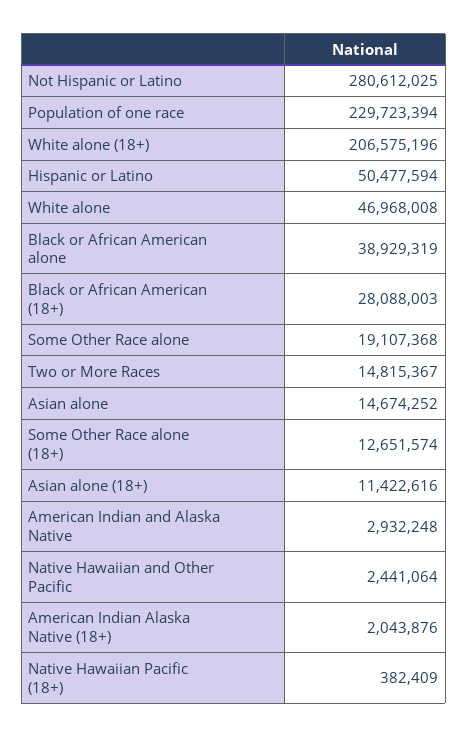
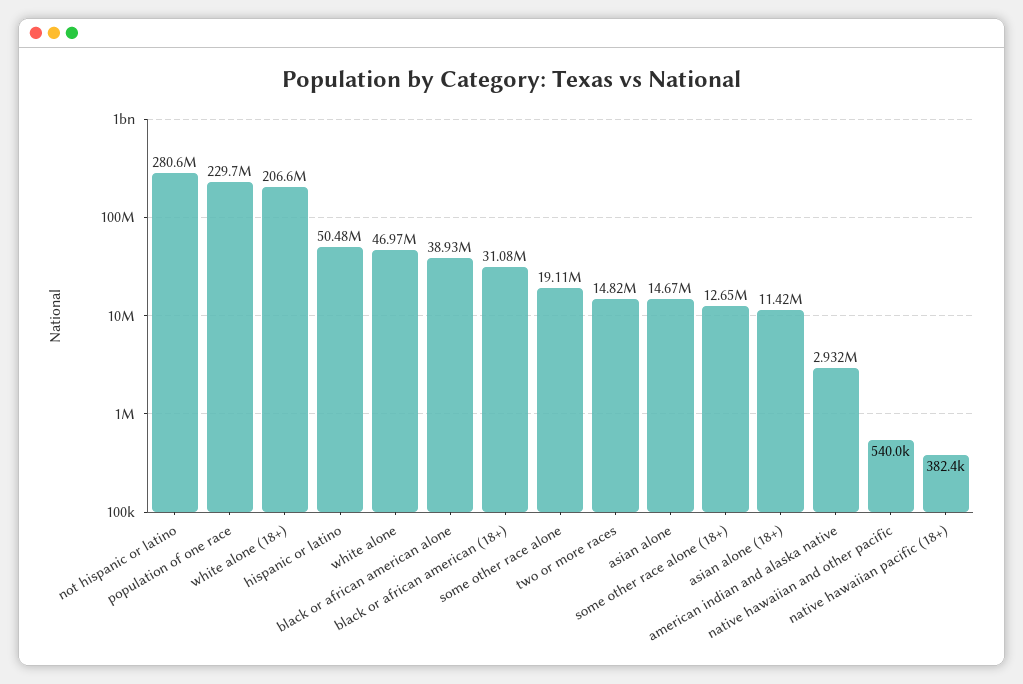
Black or African American (18+): 28088003 -> 31080000
Native Hawaiian and Other Pacific: 2441064 -> 540000
American Indian Alaska Native (18+): 2043876 -> none

